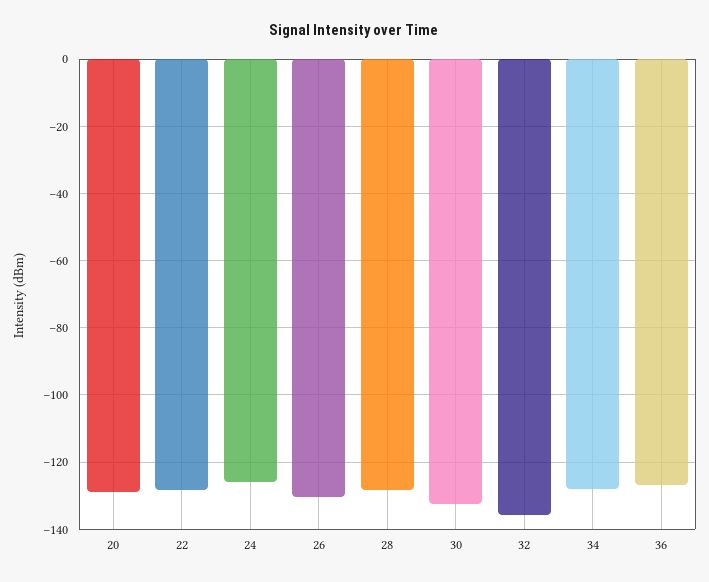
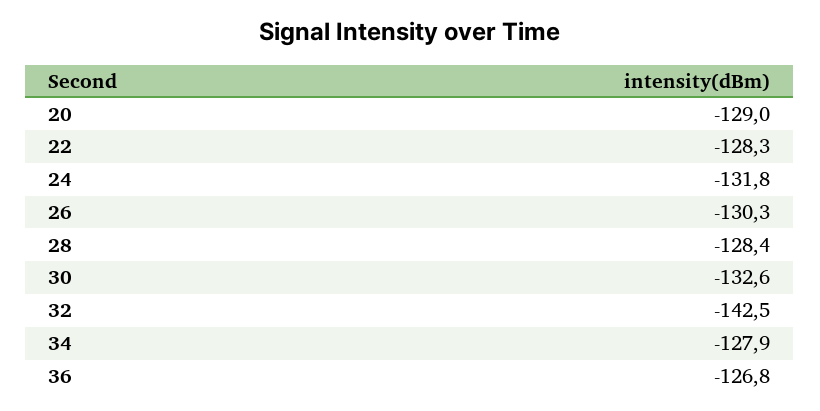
24: -126 -> -131.8
32: -136 -> -142.5

